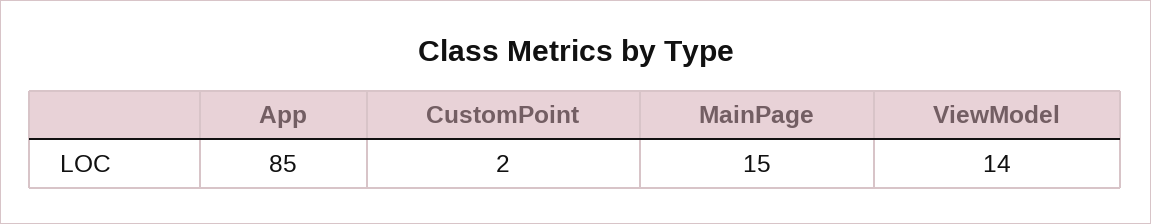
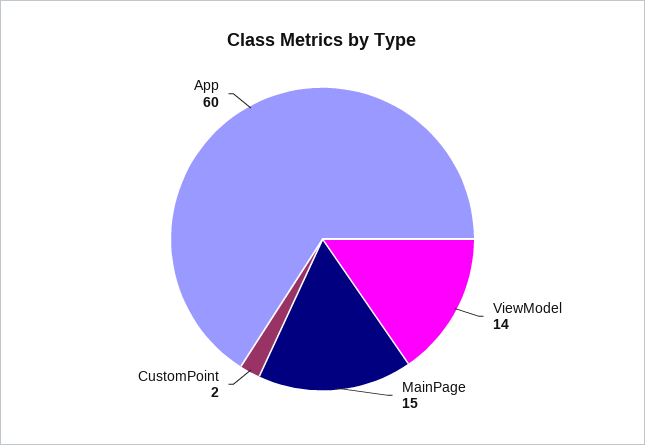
App: 85 -> 60

